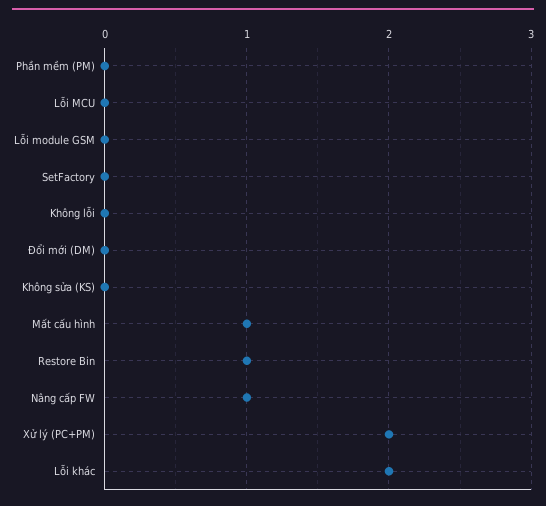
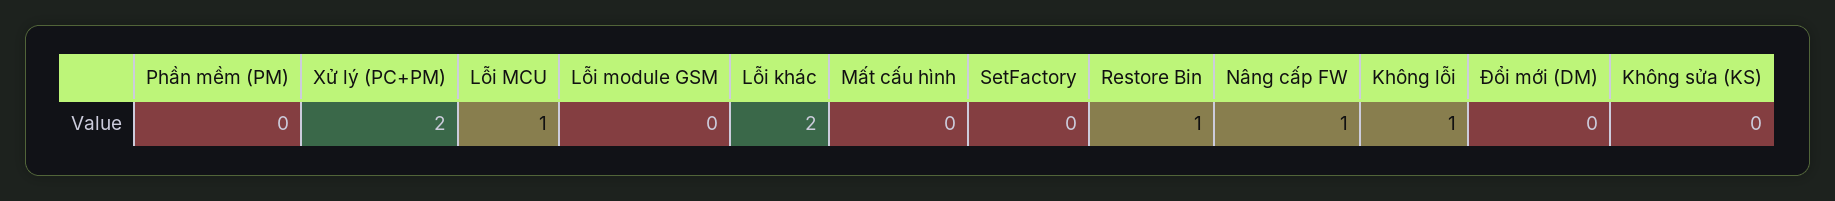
Lỗi MCU: 0 -> 1
Không lỗi: 0 -> 1
Mất cấu hình: 1 -> 0

